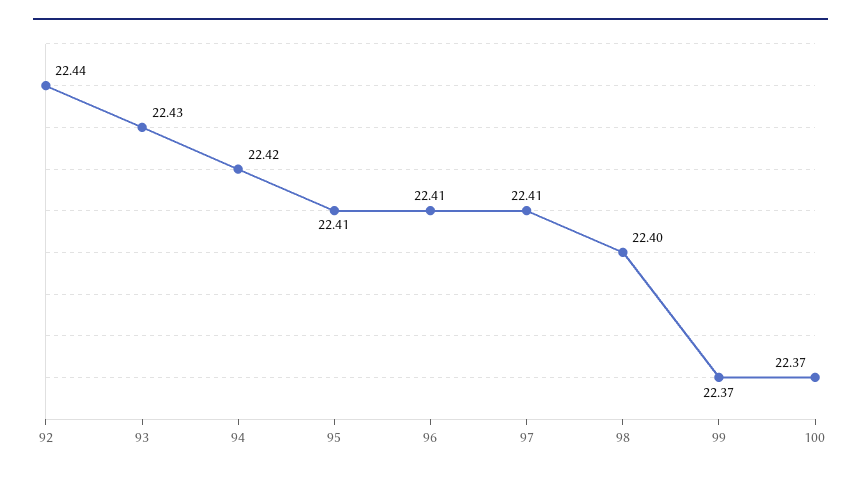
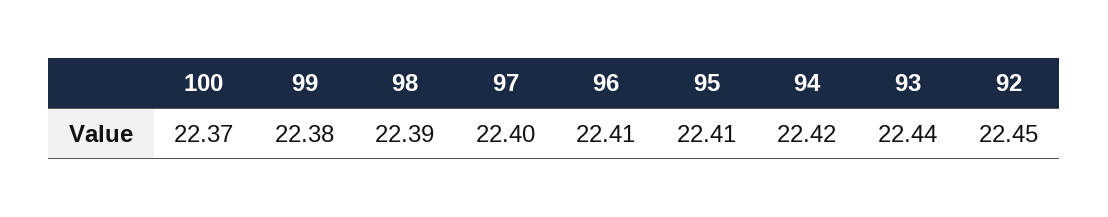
92: 22.44 -> 22.45
93: 22.43 -> 22.44
97: 22.41 -> 22.4
98: 22.4 -> 22.39
99: 22.37 -> 22.38

